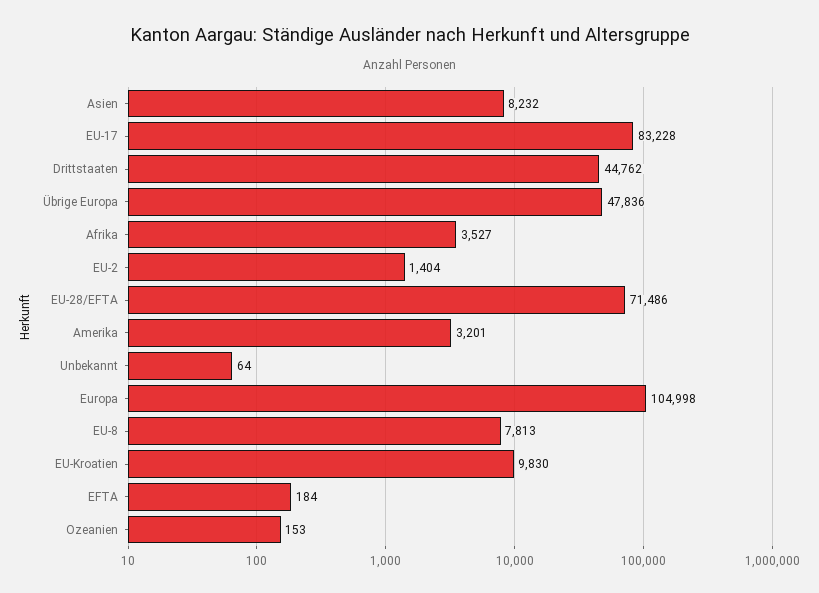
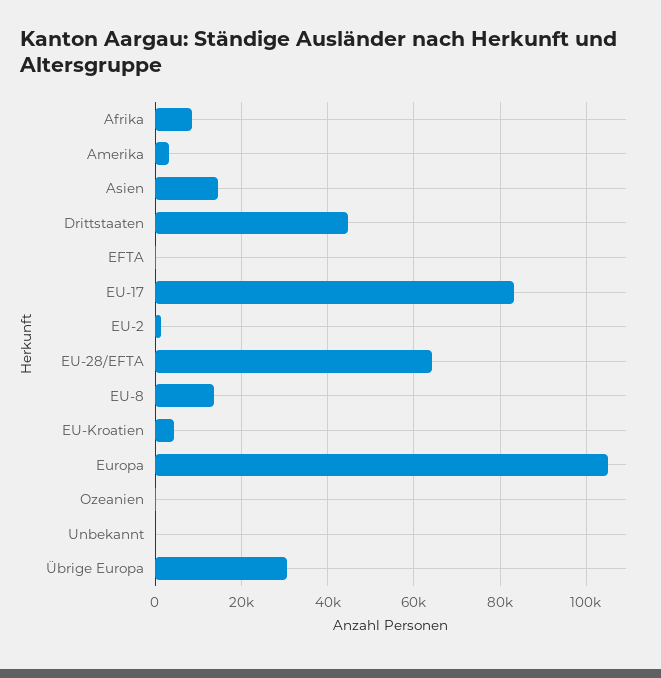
Asien: 8232 -> 14000
Übrige Europa: 47836 -> 30000
Afrika: 3527 -> 8000
EU-28/EFTA: 71486 -> 64000
EU-8: 7813 -> 14000
EU-Kroatien: 9830 -> 4000

